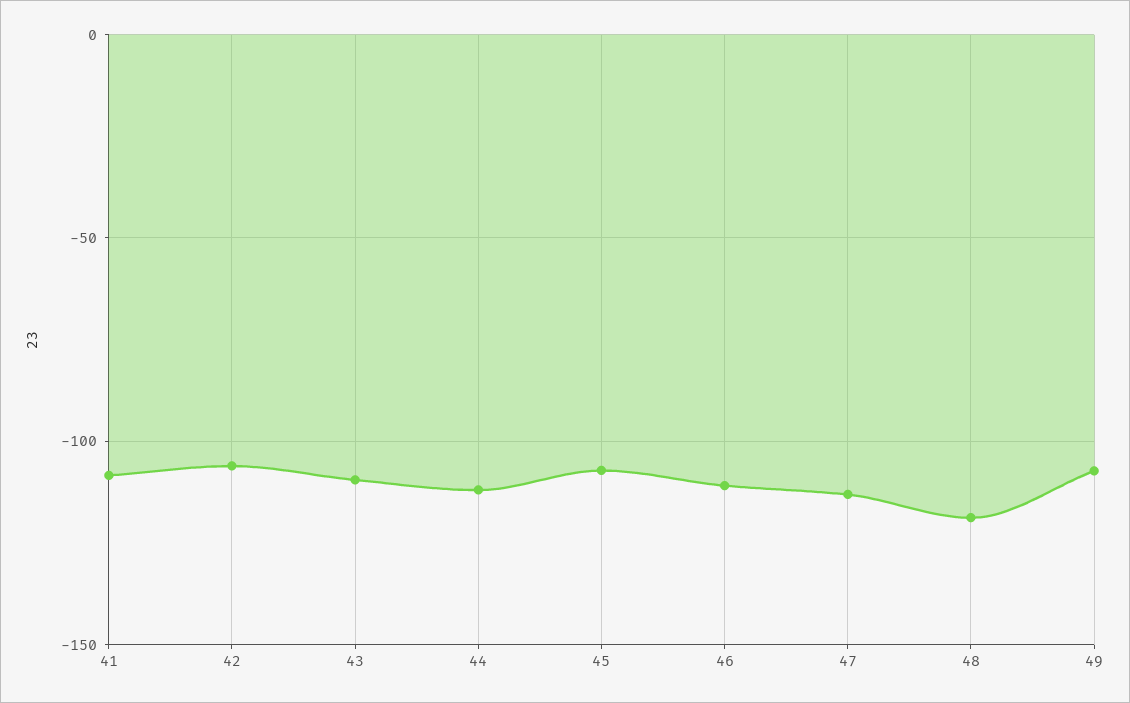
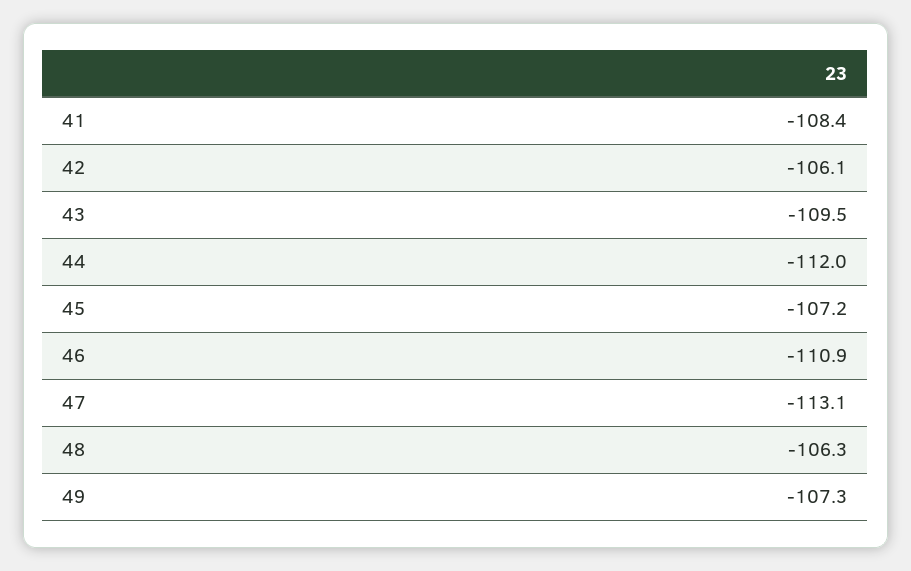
48: -120 -> -106.3

